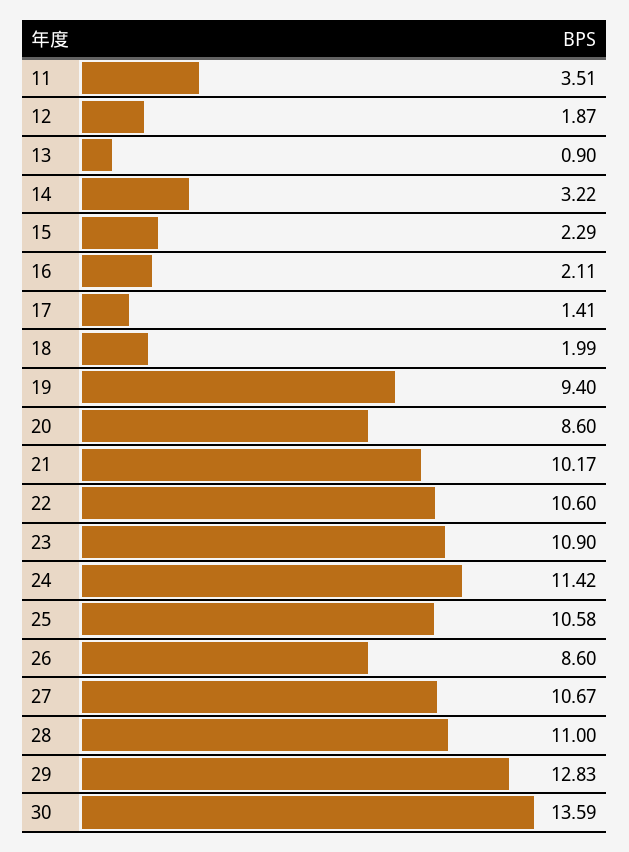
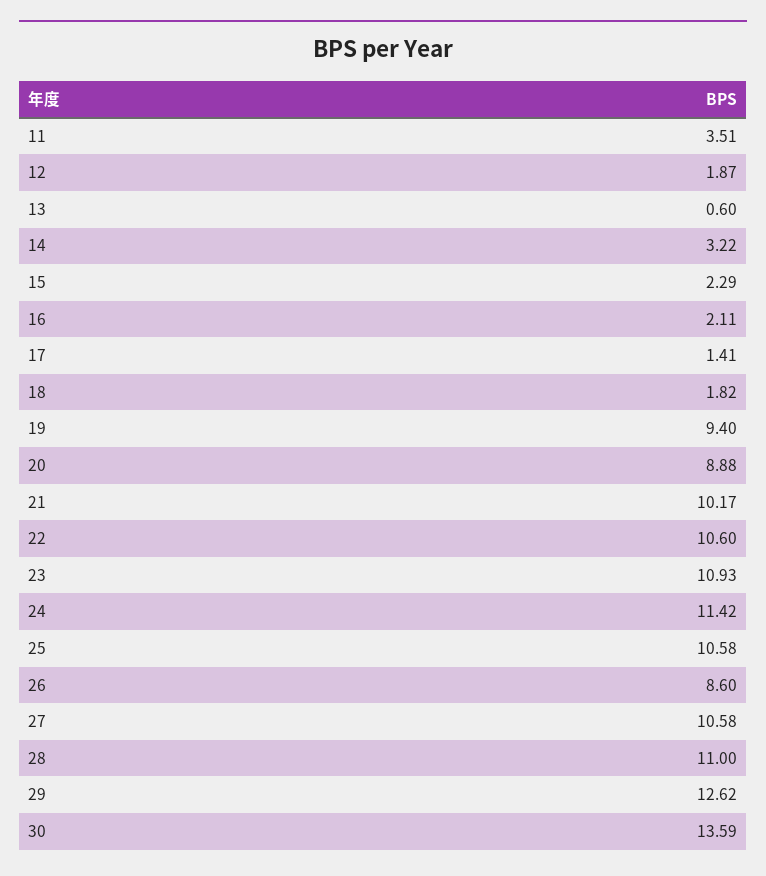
13: 0.9 -> 0.6
18: 1.99 -> 1.82
20: 8.6 -> 8.88
23: 10.9 -> 10.93
27: 10.67 -> 10.58
29: 12.83 -> 12.62

